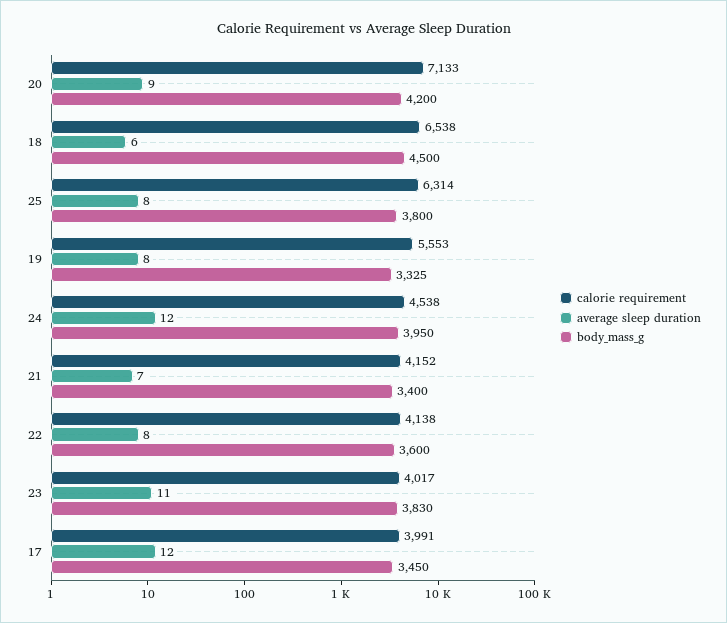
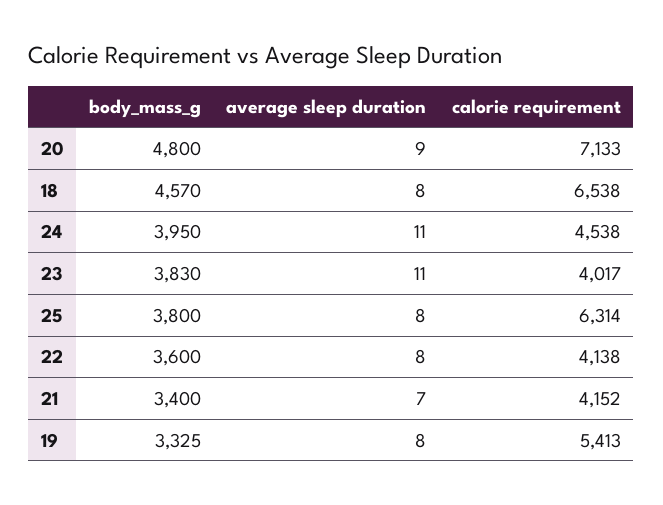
body_mass_g, 20: 4200 -> 4800
average sleep duration, 18: 6 -> 8
body_mass_g, 18: 4500 -> 4570
calorie requirement, 19: 5553 -> 5413
average sleep duration, 24: 12 -> 11
calorie requirement, 17: 3991 -> none
average sleep duration, 17: 12 -> none
body_mass_g, 17: 3450 -> none

